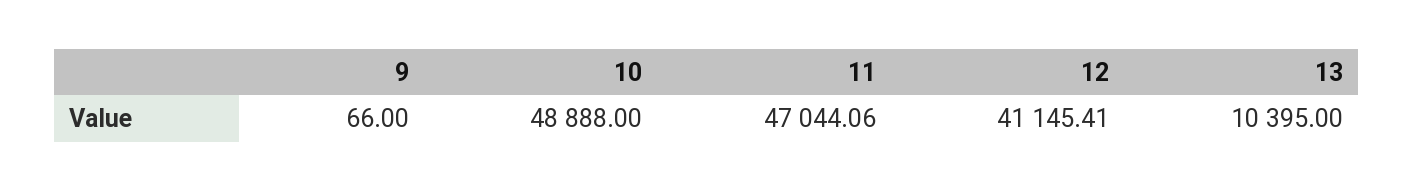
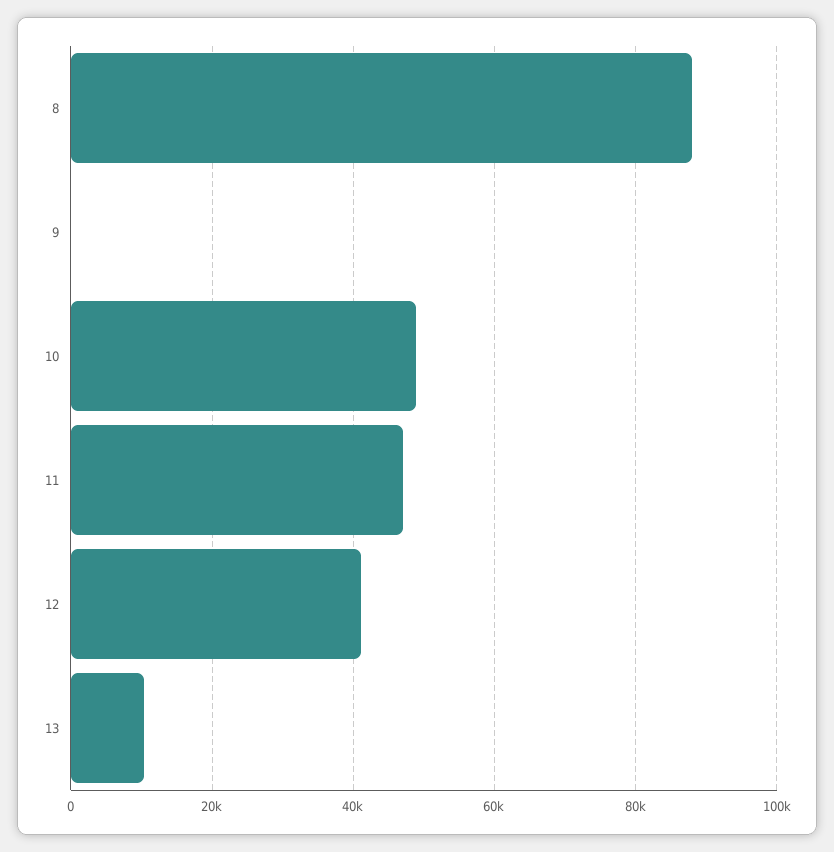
8: none -> 88000

